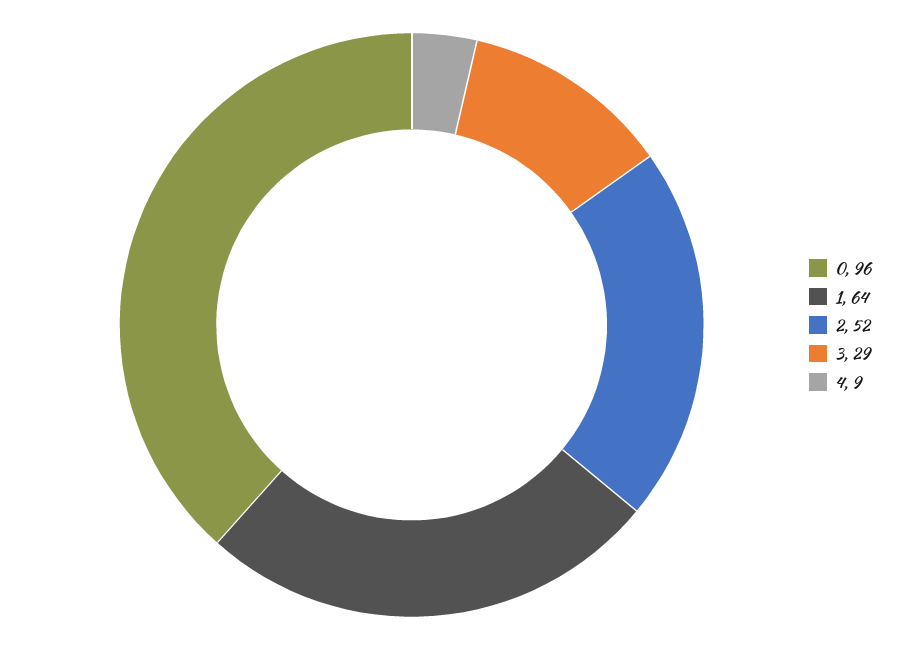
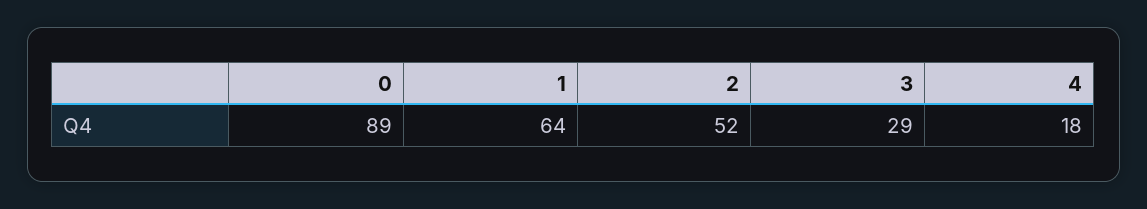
0: 96 -> 89
4: 9 -> 18

